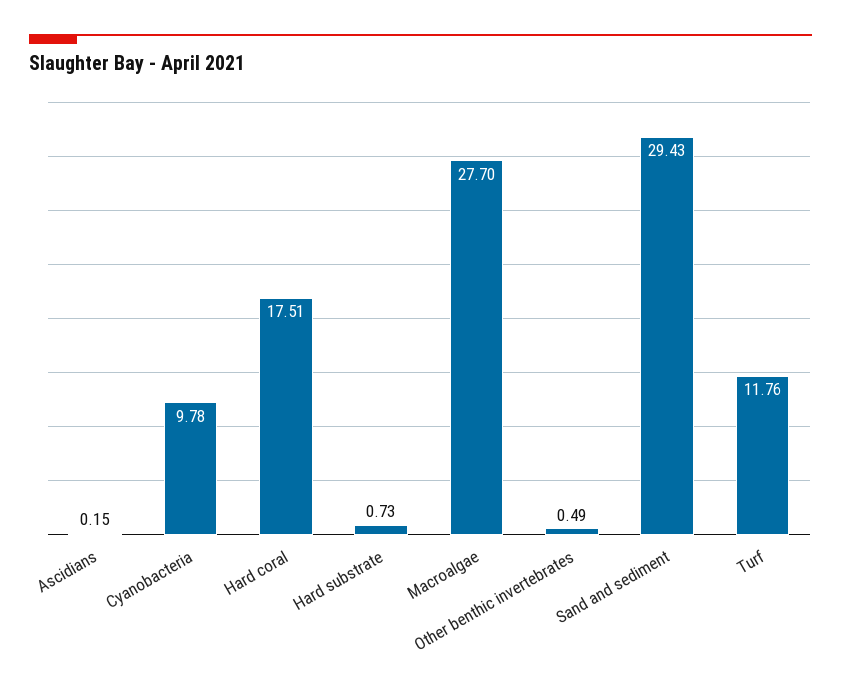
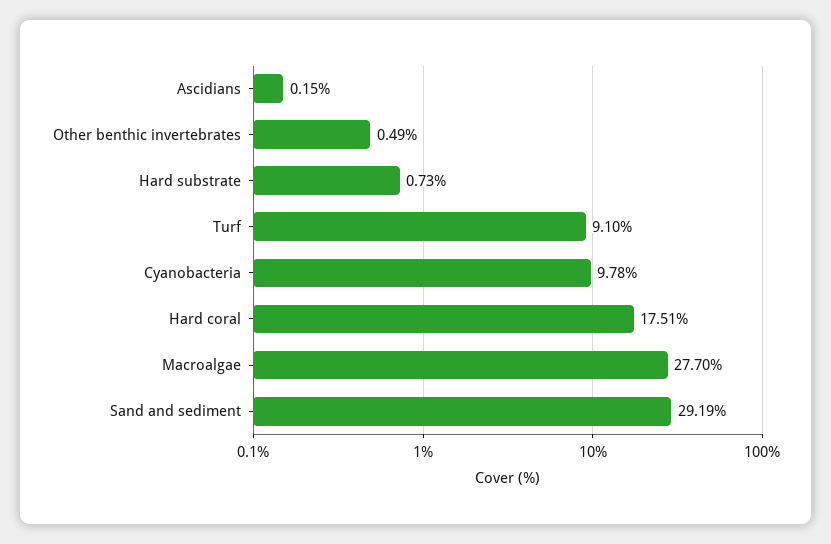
Sand and sediment: 29.43 -> 29.19
Turf: 11.76 -> 9.1

